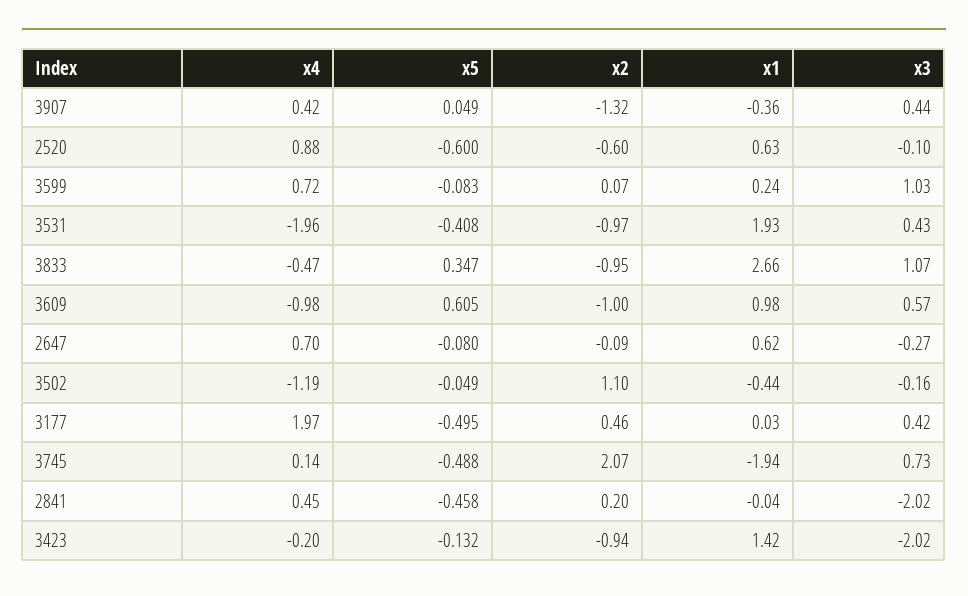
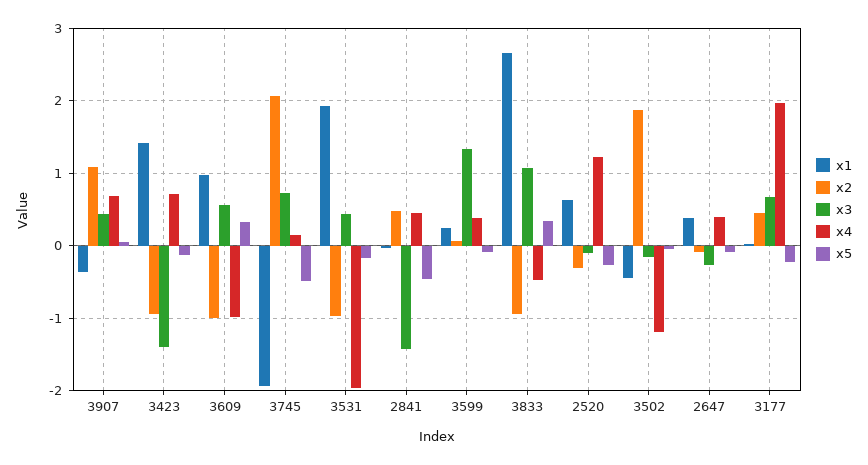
x4, 3907: 0.42 -> 0.7
x2, 3907: -1.32 -> 1.1
x4, 2520: 0.88 -> 1.2
x5, 2520: -0.6 -> -0.3
x2, 2520: -0.6 -> -0.3
x4, 3599: 0.72 -> 0.4
x3, 3599: 1.03 -> 1.3
x5, 3531: -0.408 -> -0.2
x5, 3609: 0.605 -> 0.3
x4, 2647: 0.7 -> 0.4
x1, 2647: 0.62 -> 0.4
x2, 3502: 1.1 -> 1.9
x5, 3177: -0.495 -> -0.2
x3, 3177: 0.42 -> 0.7
x2, 2841: 0.2 -> 0.5
x3, 2841: -2.02 -> -1.4
x4, 3423: -0.2 -> 0.7
x3, 3423: -2.02 -> -1.4

